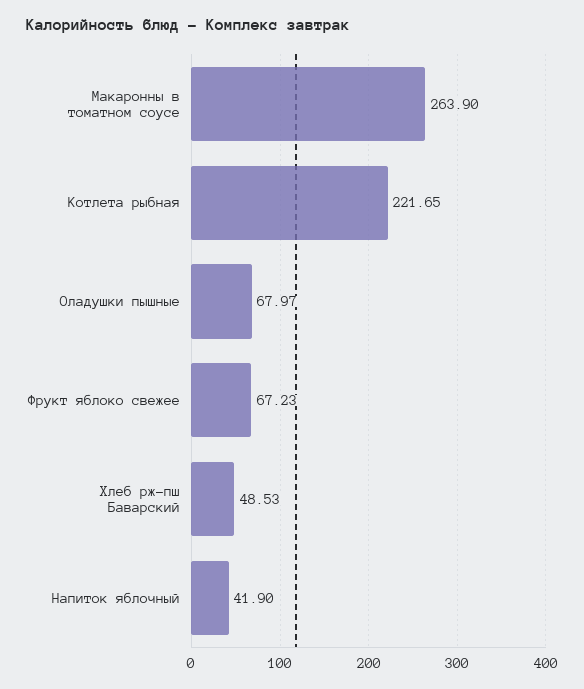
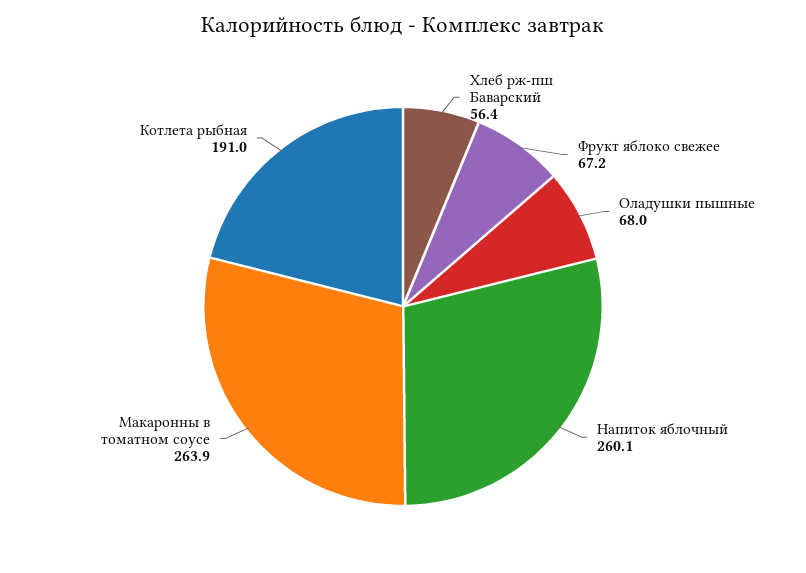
Котлета рыбная: 221.65 -> 191
Хлеб рж-пш Баварский: 48.53 -> 56.4
Напиток яблочный: 41.9 -> 260.1

